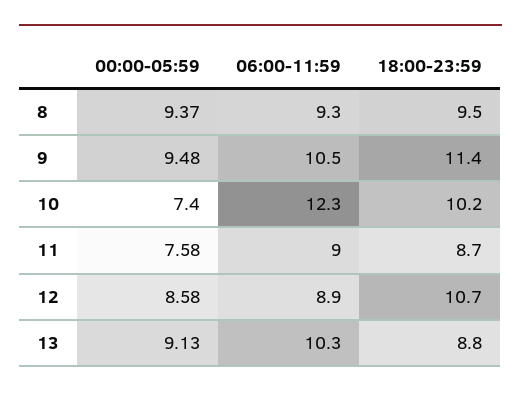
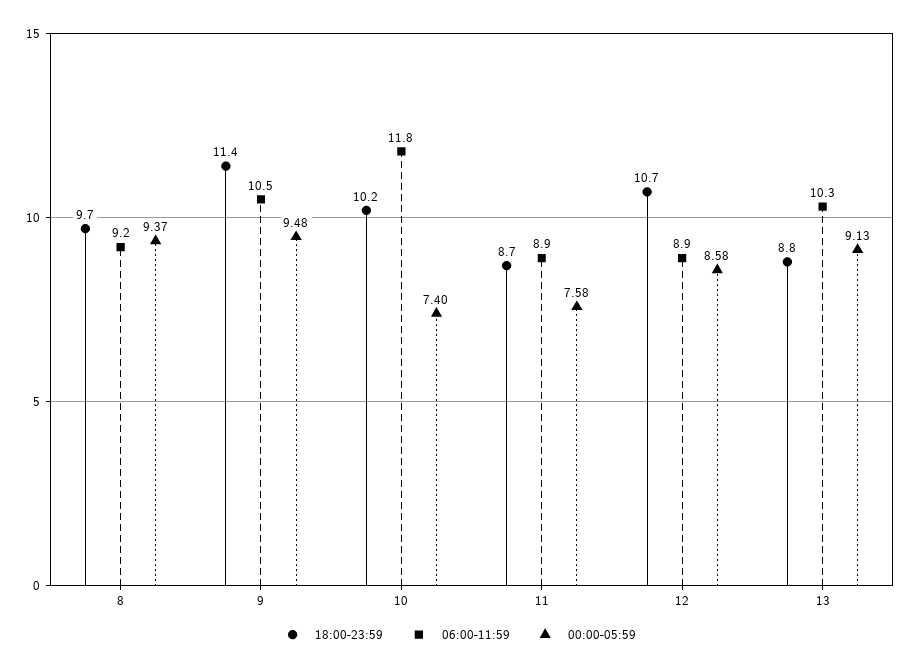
06:00-11:59, 8: 9.3 -> 9.2
18:00-23:59, 8: 9.5 -> 9.7
06:00-11:59, 10: 12.3 -> 11.8
06:00-11:59, 11: 9 -> 8.9

